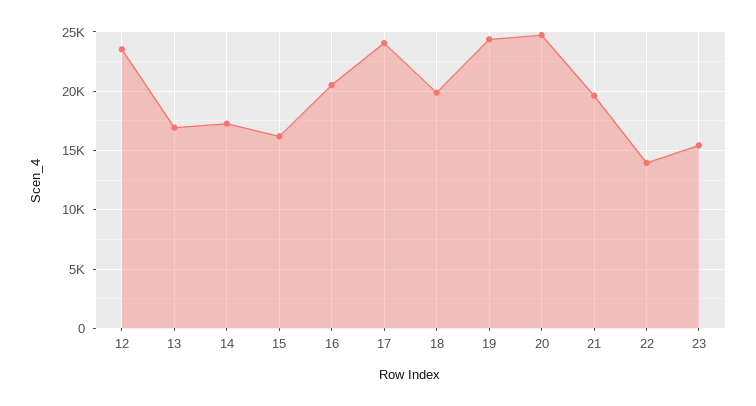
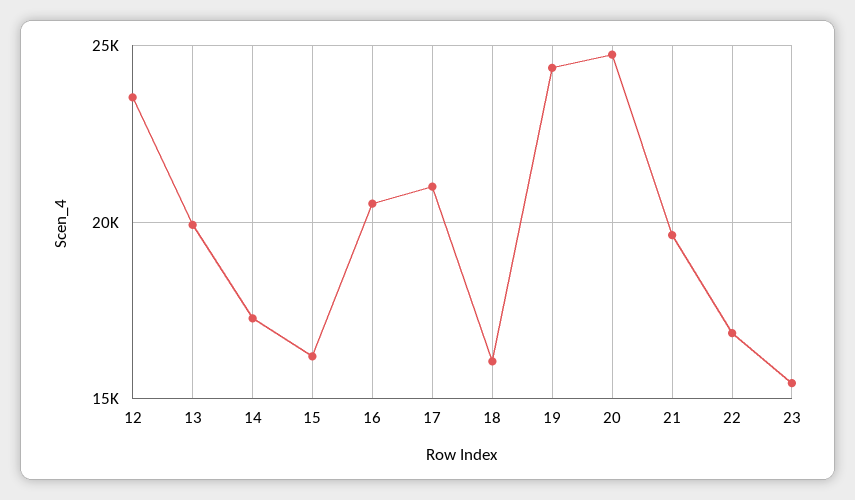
13: 17000 -> 20000
17: 24000 -> 21000
18: 20000 -> 16000
22: 14000 -> 17000

